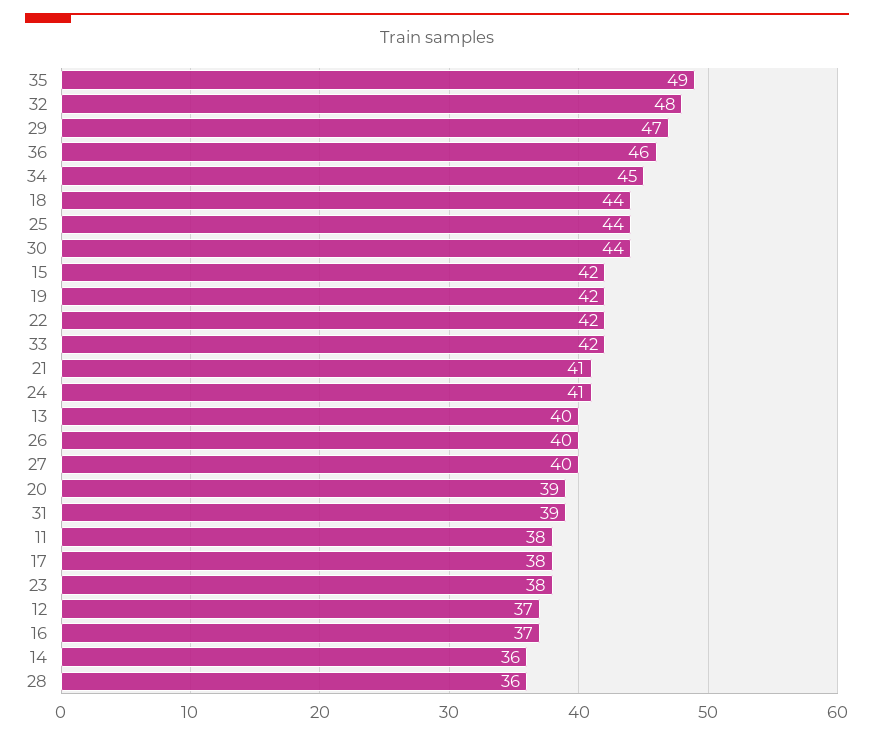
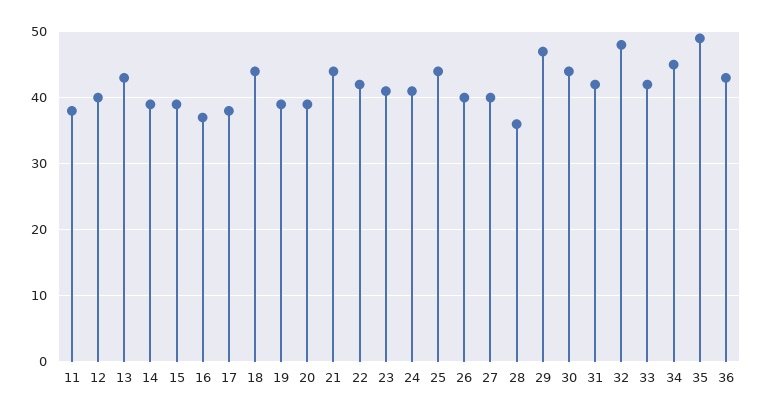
36: 46 -> 43
15: 42 -> 39
19: 42 -> 39
21: 41 -> 44
13: 40 -> 43
31: 39 -> 42
23: 38 -> 41
12: 37 -> 40
14: 36 -> 39

